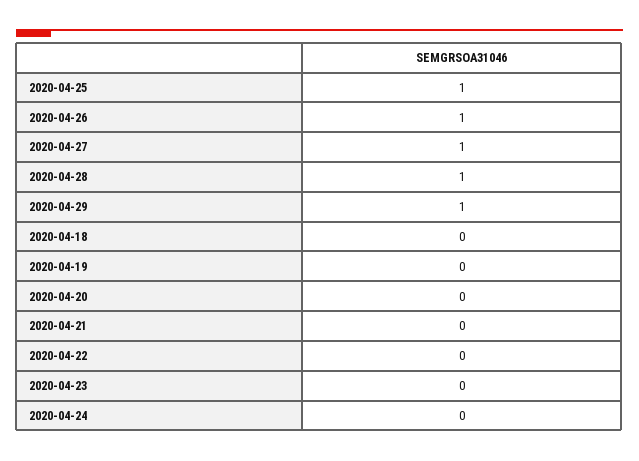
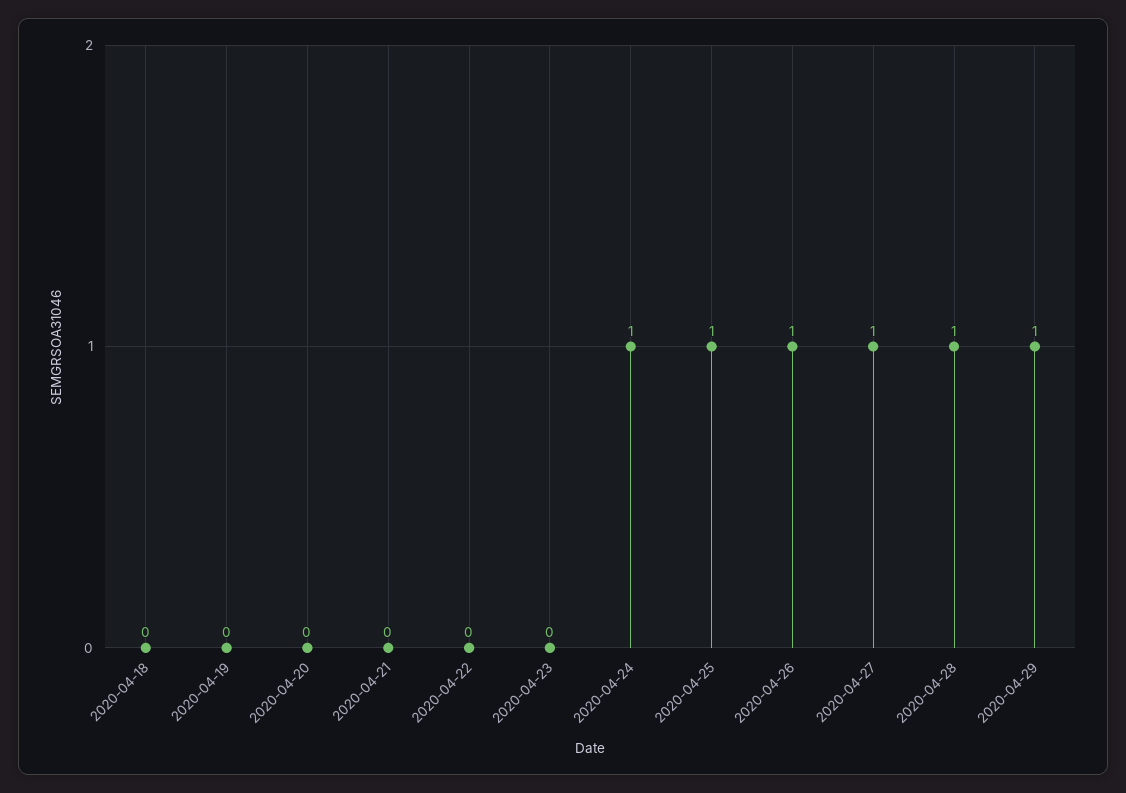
2020-04-24: 0 -> 1

